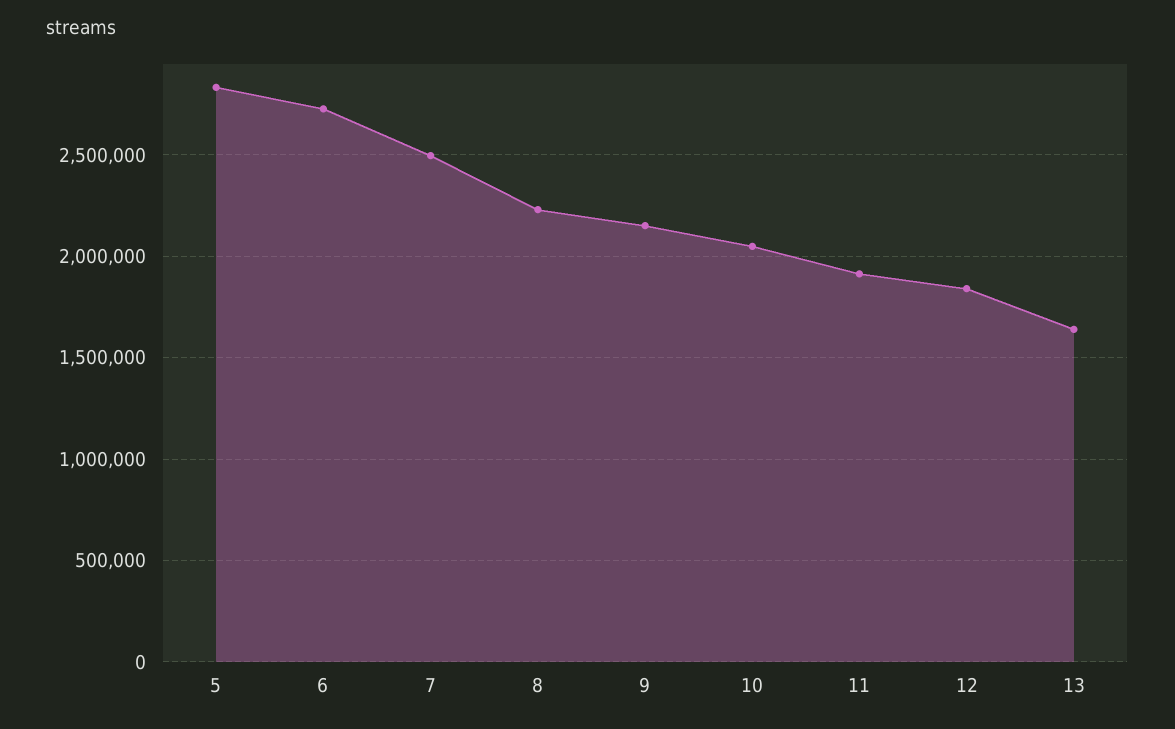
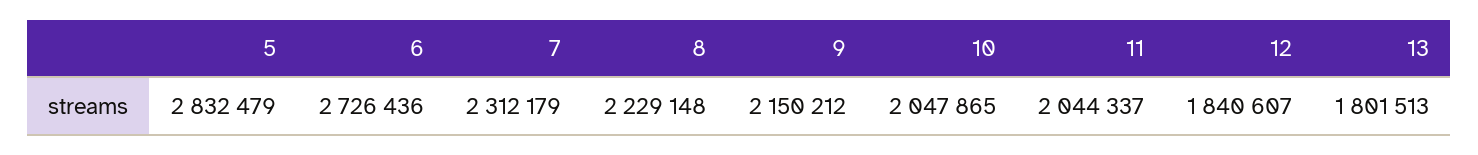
7: 2500000 -> 2312179
11: 1900000 -> 2044337
13: 1650000 -> 1801513

